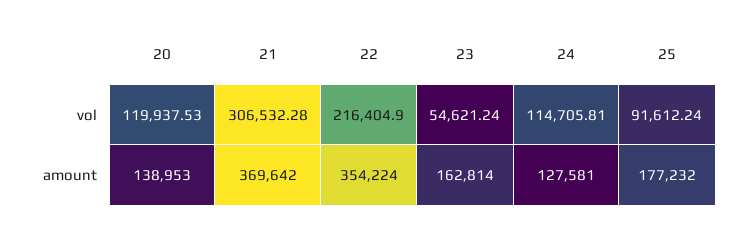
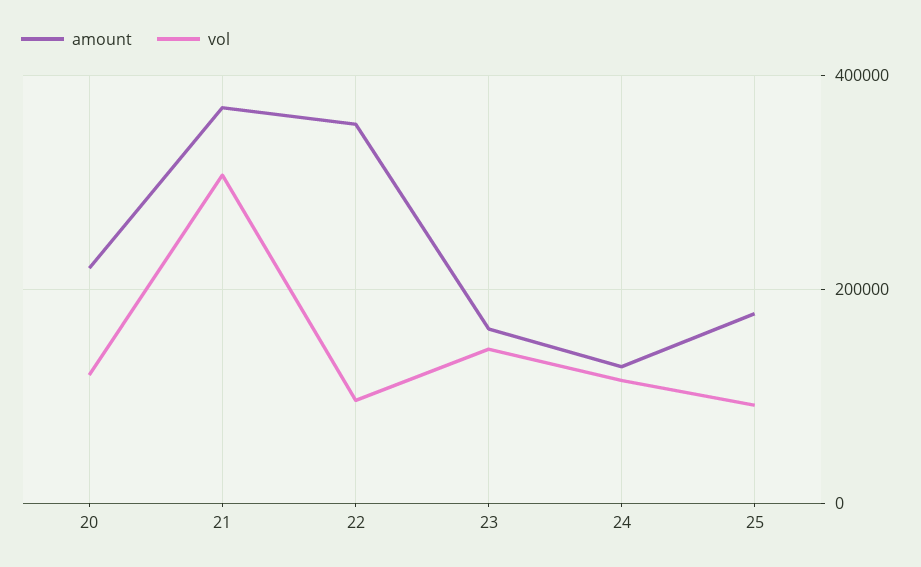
vol, 22: 216404.9 -> 100000
vol, 23: 54621.24 -> 140000
amount, 20: 138953 -> 220000

